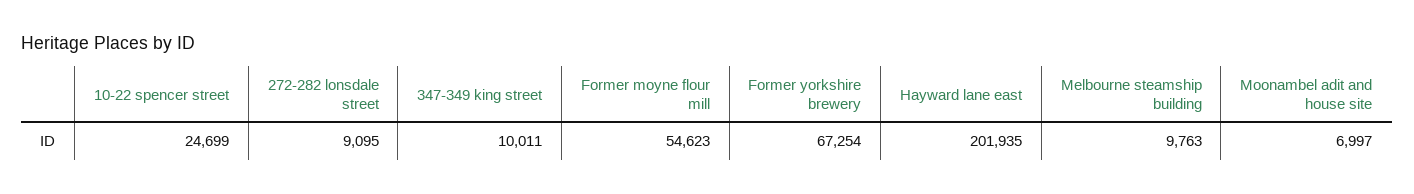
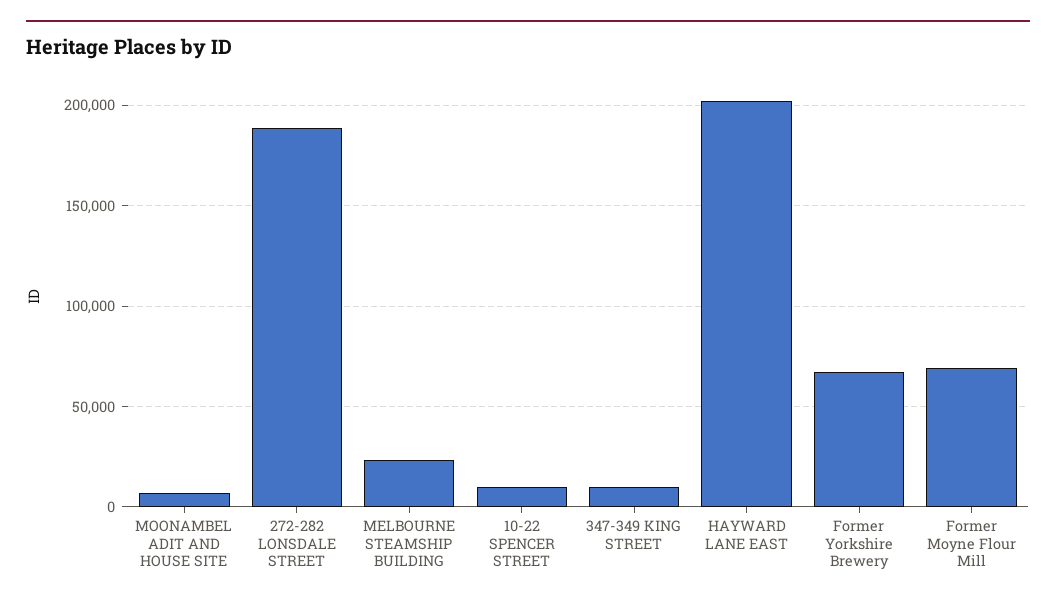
10-22 spencer street: 24699 -> 10000
272-282 lonsdale street: 9095 -> 190000
Former moyne flour mill: 54623 -> 70000
Melbourne steamship building: 9763 -> 25000

